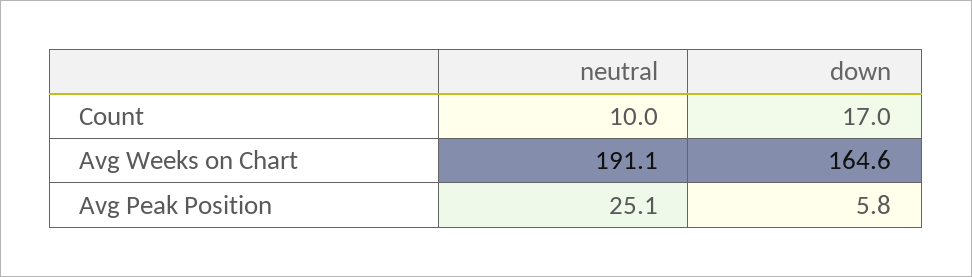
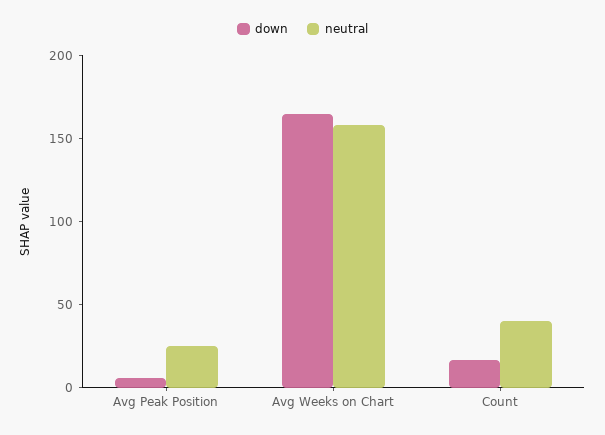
neutral, Count: 10 -> 40
neutral, Avg Weeks on Chart: 191.1 -> 160

